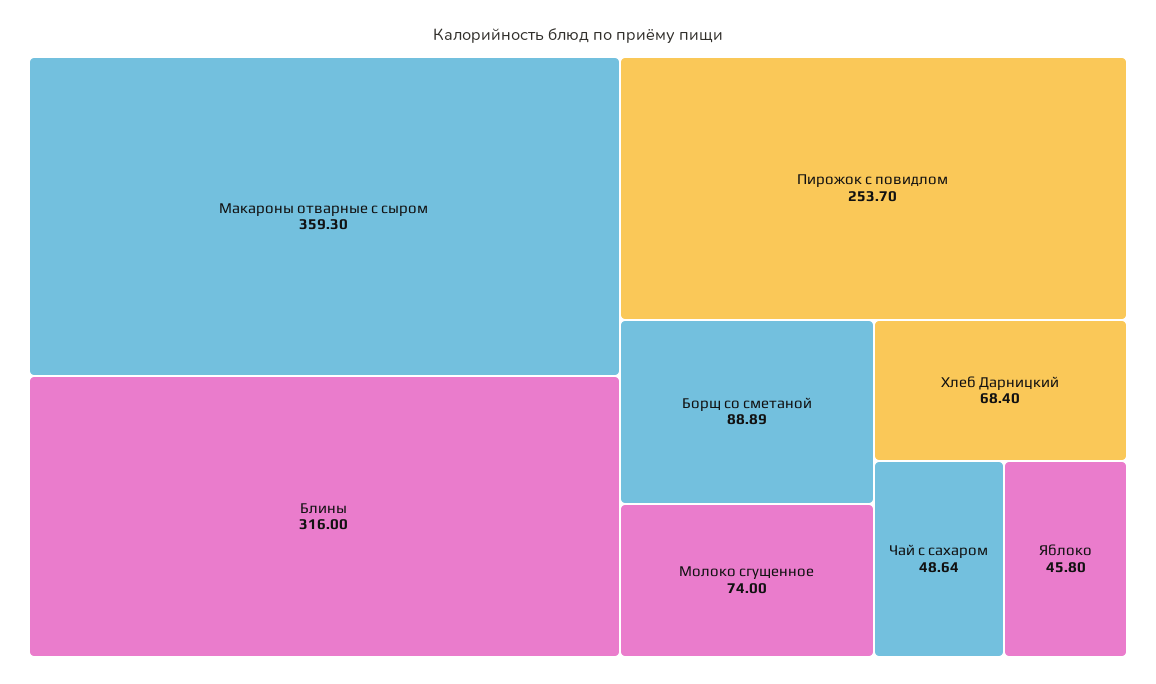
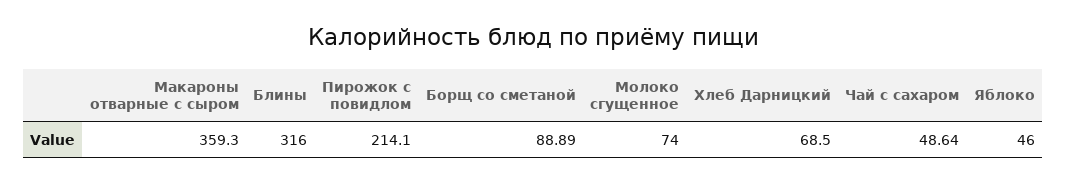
Пирожок с повидлом: 253.7 -> 214.1
Хлеб Дарницкий: 68.4 -> 68.5
Яблоко: 45.8 -> 46

